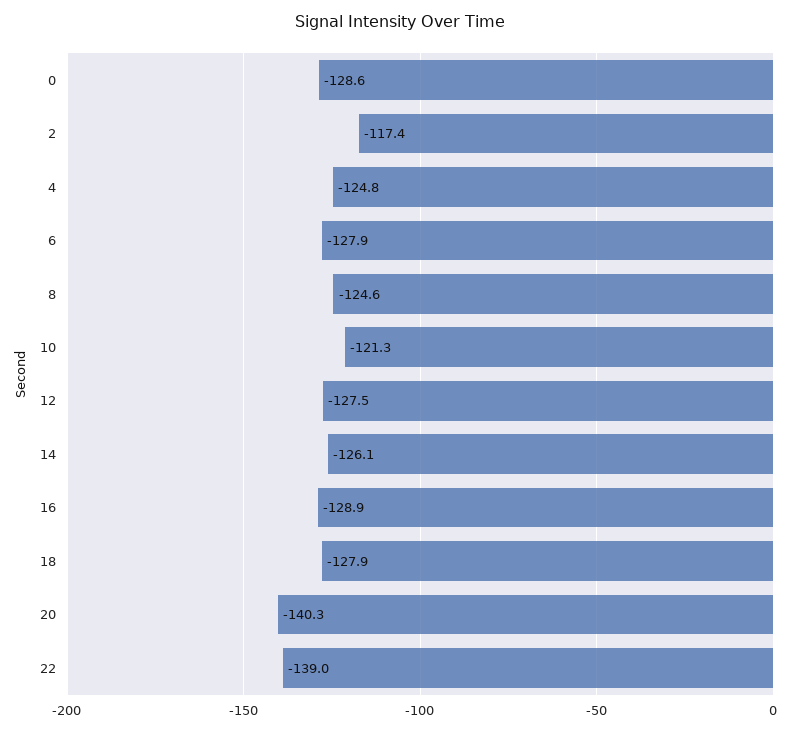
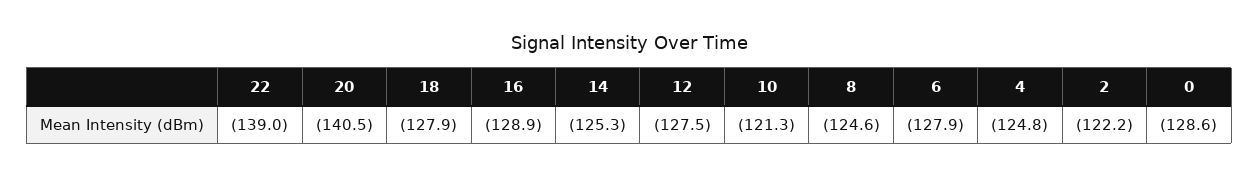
2: -117.4 -> -122.2
14: -126.1 -> -125.3
20: -140.3 -> -140.5

